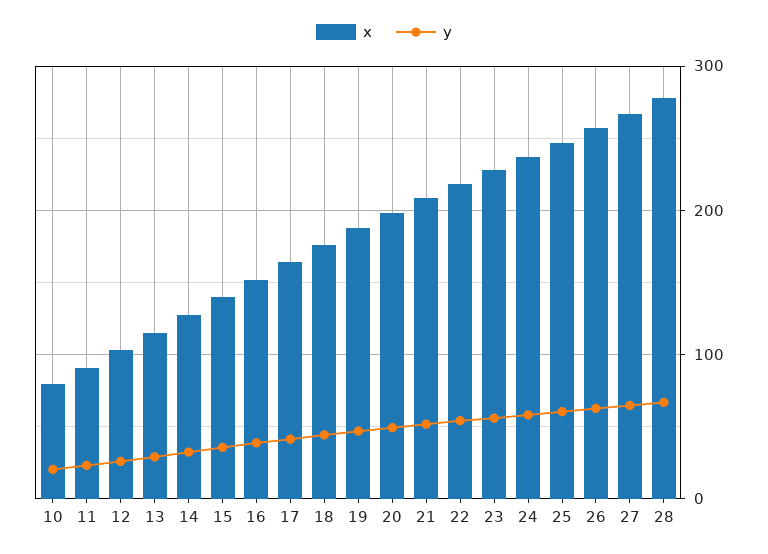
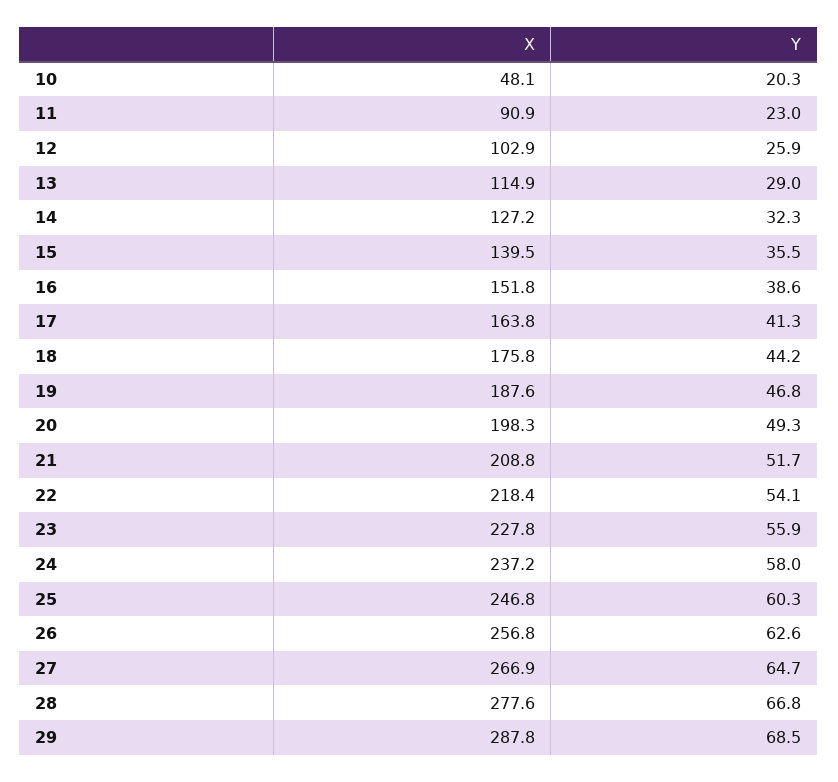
x, 10: 80 -> 48.1
x, 29: none -> 287.8
y, 29: none -> 68.5

